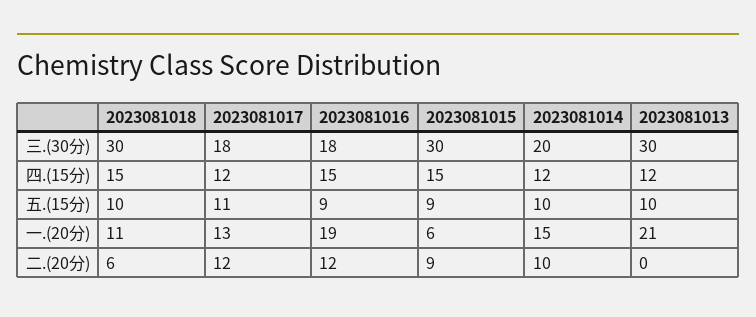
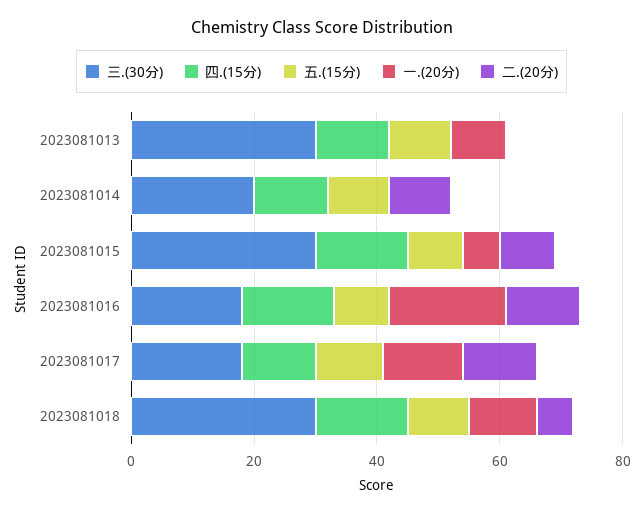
一.(20分), 2023081014: 15 -> 0
一.(20分), 2023081013: 21 -> 10

